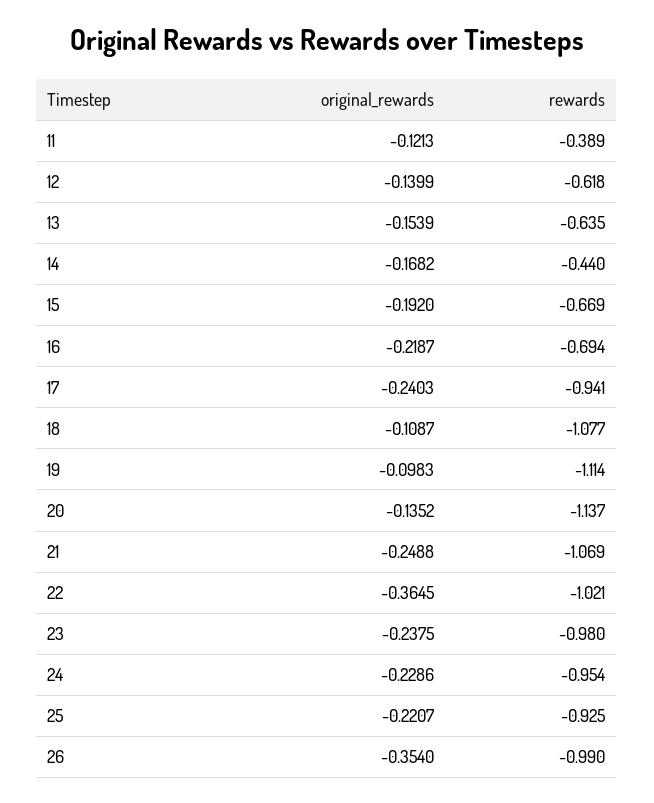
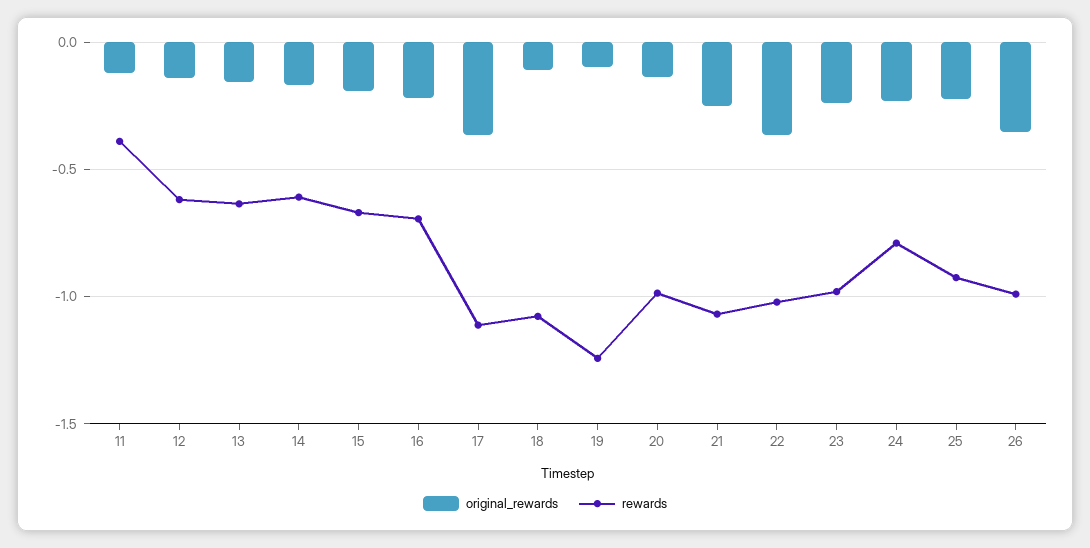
rewards, 14: -0.44 -> -0.6
original_rewards, 17: -0.2403 -> -0.35
rewards, 17: -0.941 -> -1.1
rewards, 19: -1.114 -> -1.25
rewards, 20: -1.137 -> -1
rewards, 24: -0.954 -> -0.8

